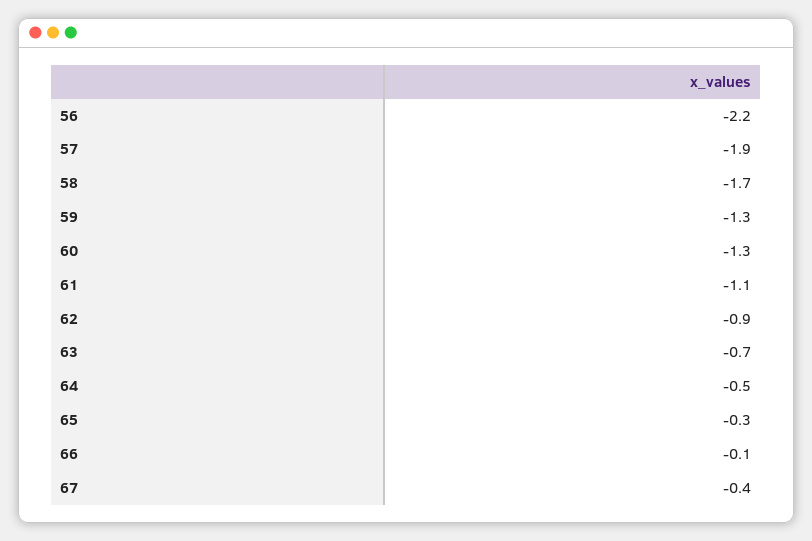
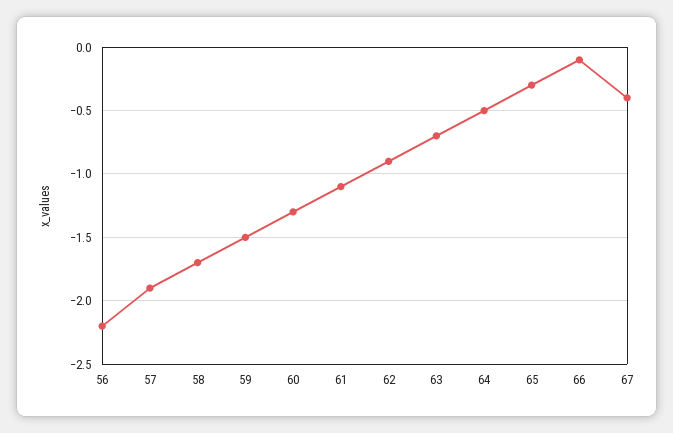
59: -1.3 -> -1.5

